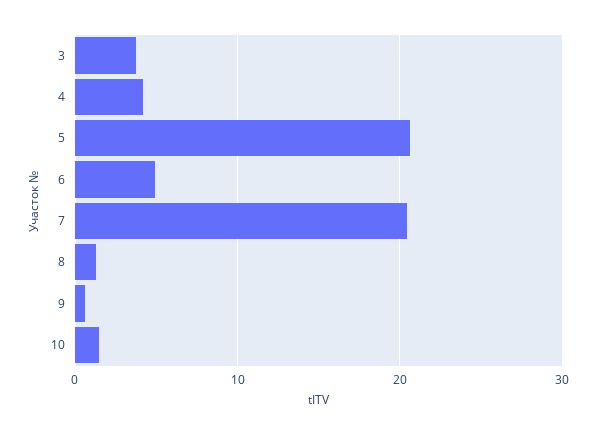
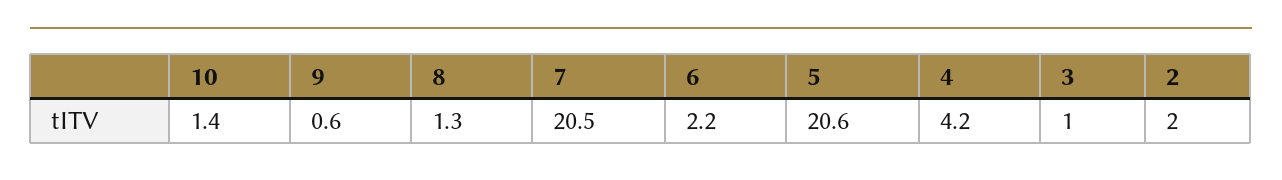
3: 4 -> 1
6: 5 -> 2.2
2: none -> 2

